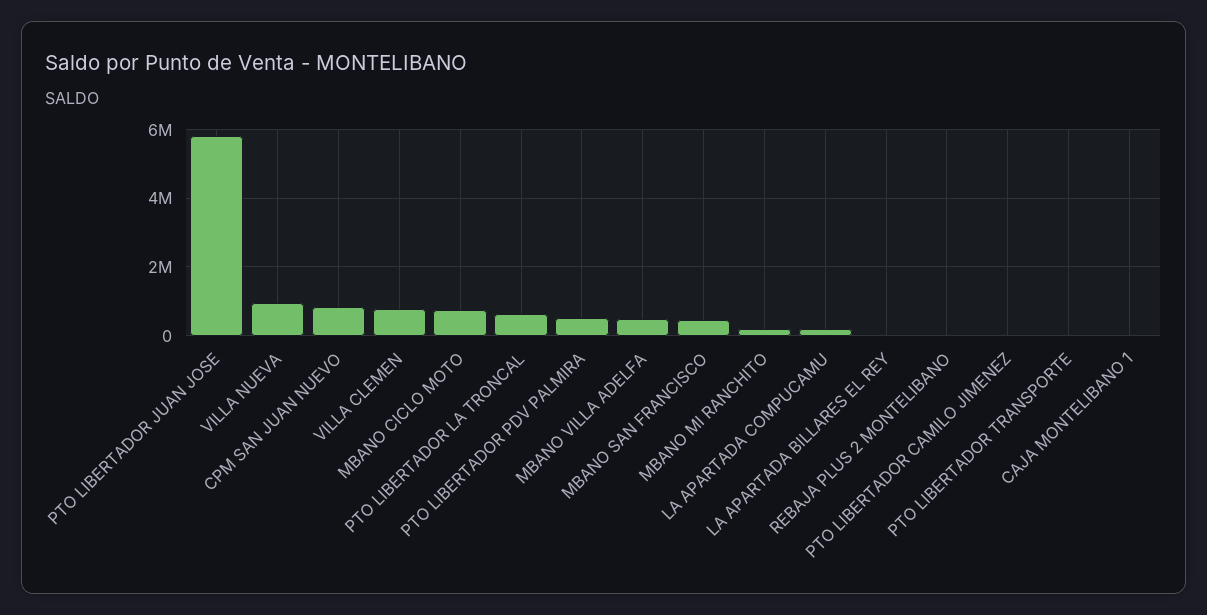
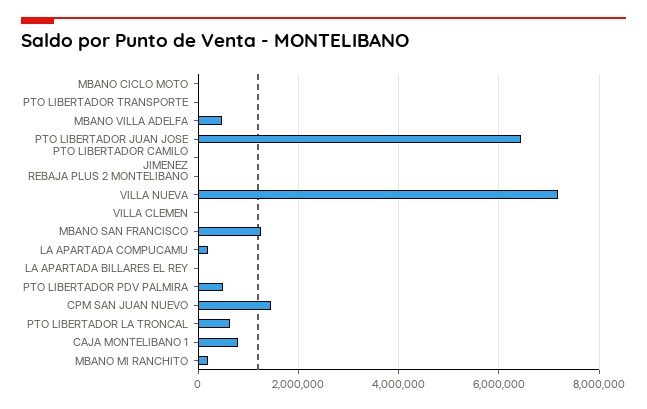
PTO LIBERTADOR JUAN JOSE: 5800000 -> 6400000
VILLA NUEVA: 1000000 -> 7200000
CPM SAN JUAN NUEVO: 800000 -> 1400000
VILLA CLEMEN: 800000 -> 0
MBANO CICLO MOTO: 800000 -> 0
MBANO SAN FRANCISCO: 400000 -> 1200000
CAJA MONTELIBANO 1: 0 -> 800000

